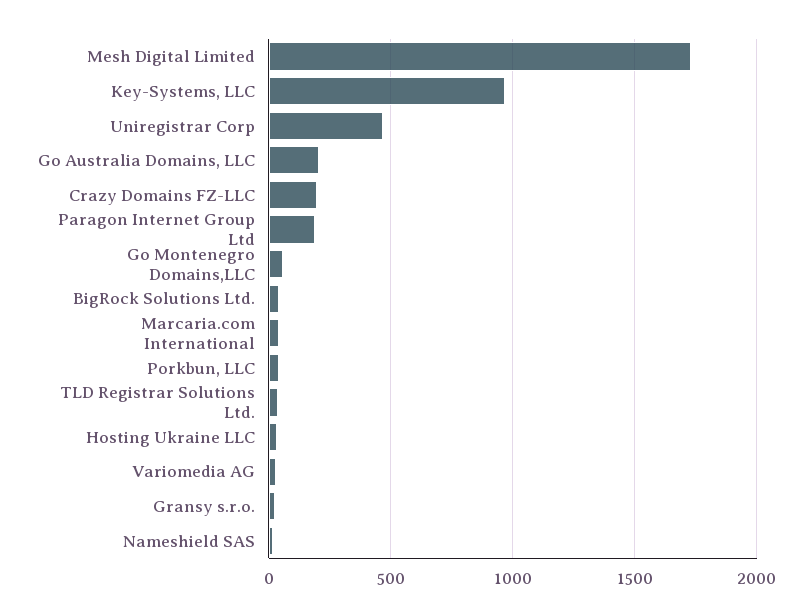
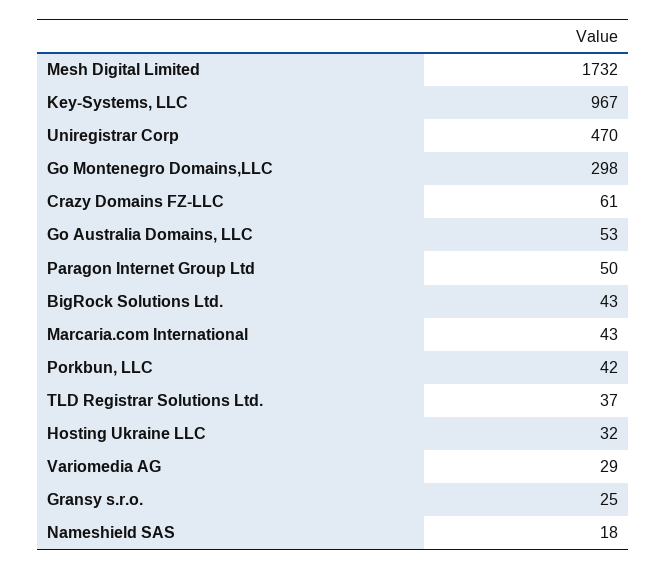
Go Australia Domains, LLC: 200 -> 53
Crazy Domains FZ-LLC: 200 -> 61
Paragon Internet Group Ltd: 200 -> 50
Go Montenegro Domains,LLC: 50 -> 298

